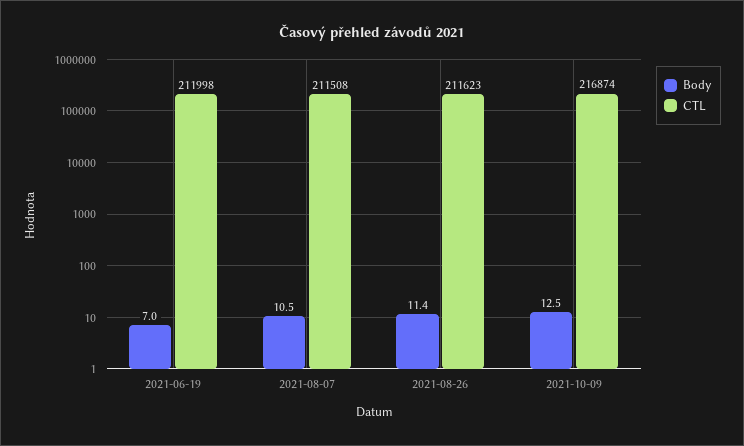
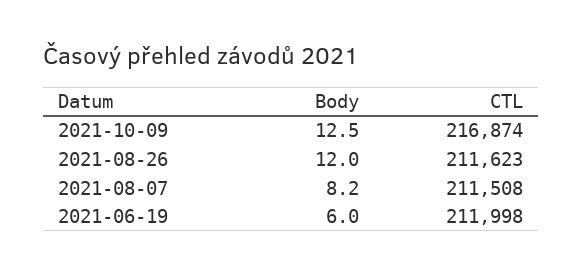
Body, 2021-06-19: 7 -> 6
Body, 2021-08-07: 10.5 -> 8.2
Body, 2021-08-26: 11.4 -> 12

